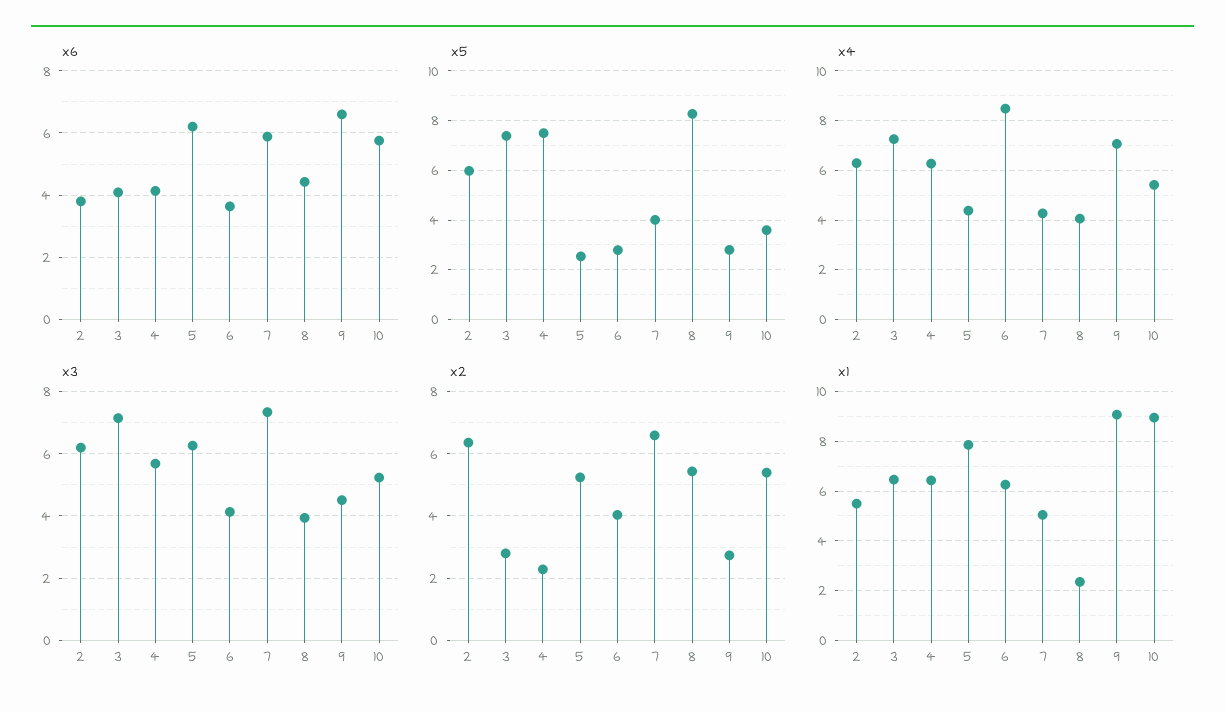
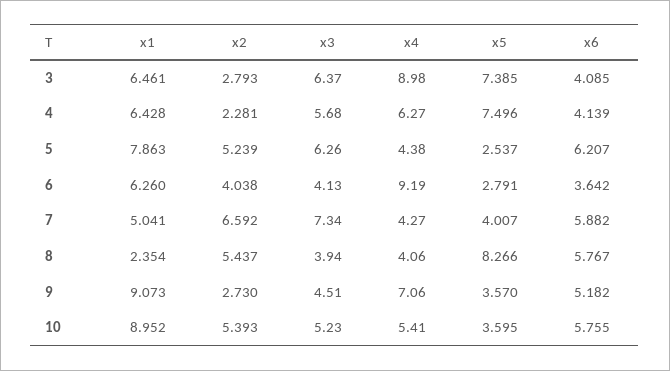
x6, 2: 3.8 -> none
x6, 8: 4.4 -> 5.767
x6, 9: 6.6 -> 5.182
x5, 2: 6 -> none
x5, 9: 2.75 -> 3.57
x4, 2: 6.25 -> none
x4, 3: 7.25 -> 8.98
x4, 6: 8.5 -> 9.19
x3, 2: 6.2 -> none
x3, 3: 7.2 -> 6.37
x2, 2: 6.4 -> none
x1, 2: 5.5 -> none

